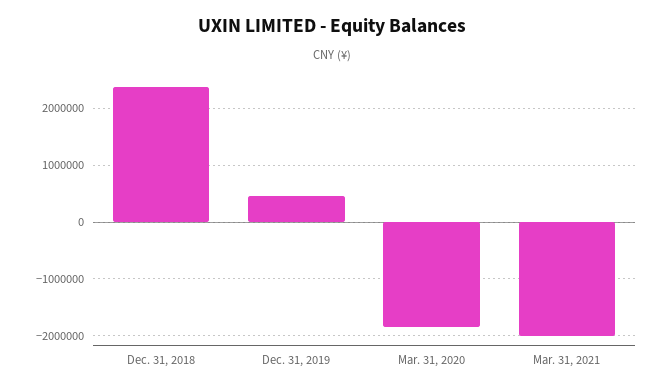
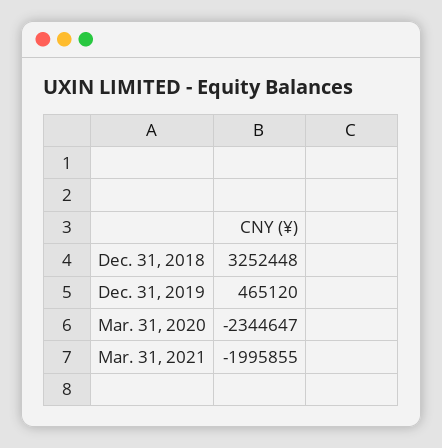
Dec. 31, 2018: 2400000 -> 3252448
Mar. 31, 2020: -1800000 -> -2344647

